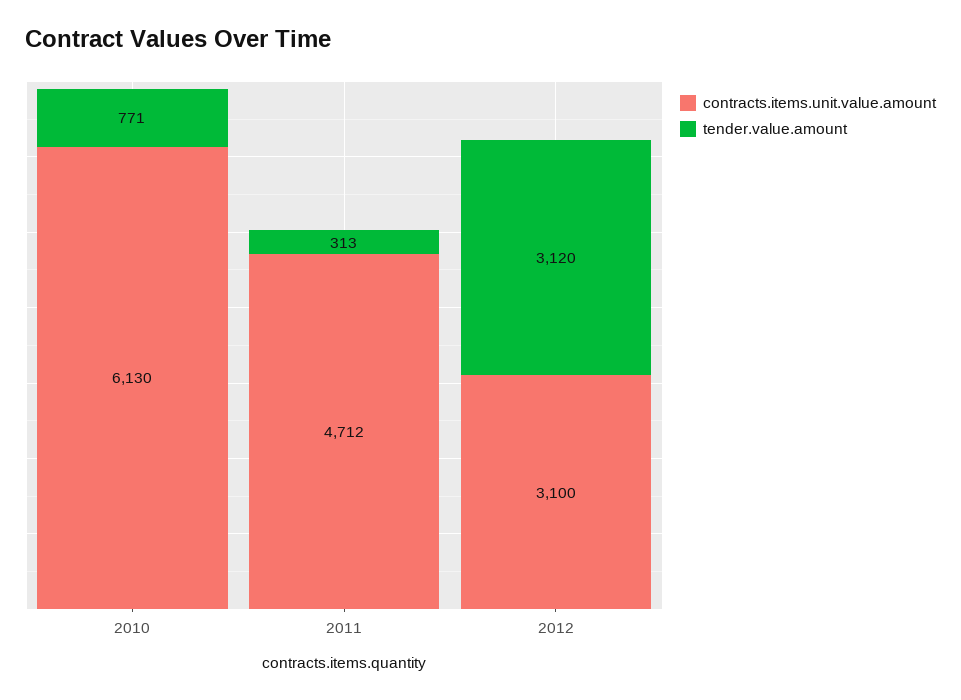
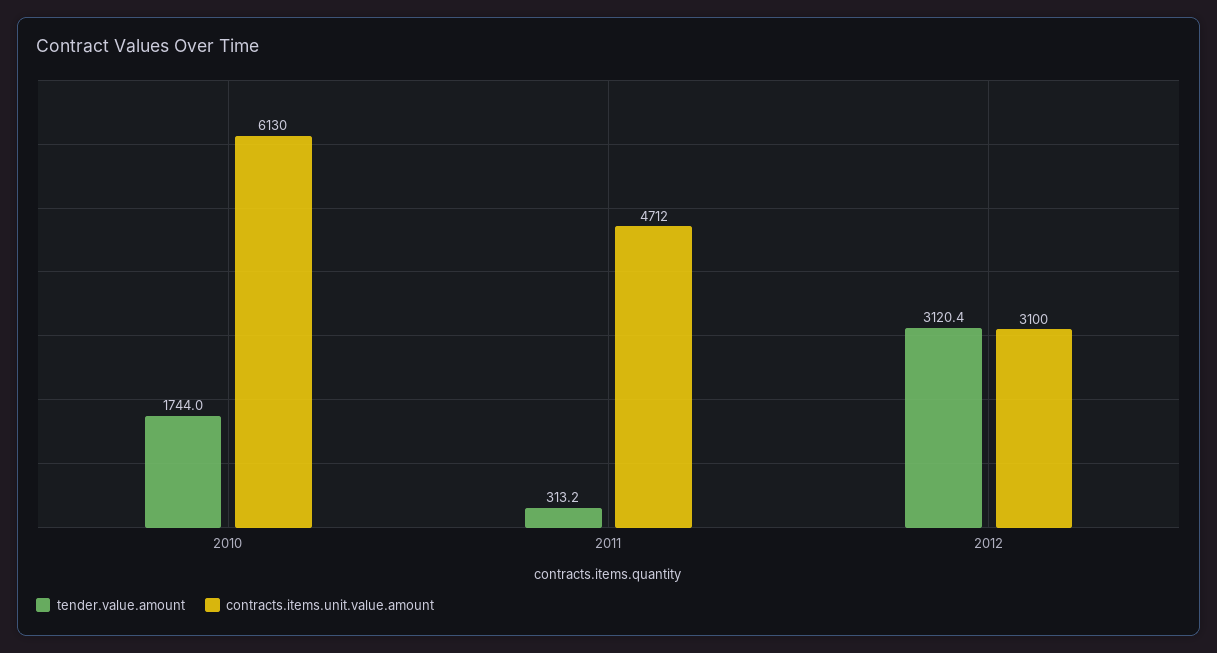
tender.value.amount, 2010: 771 -> 1744

